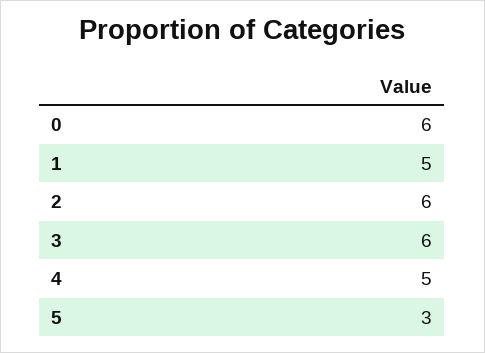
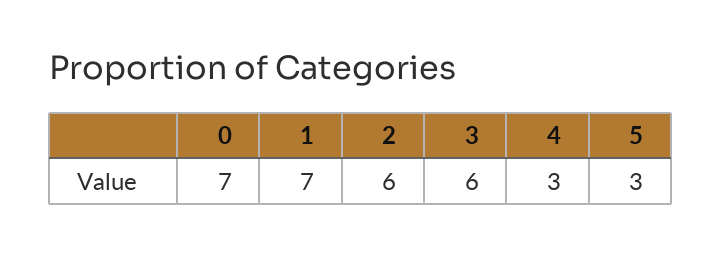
0: 6 -> 7
1: 5 -> 7
4: 5 -> 3

